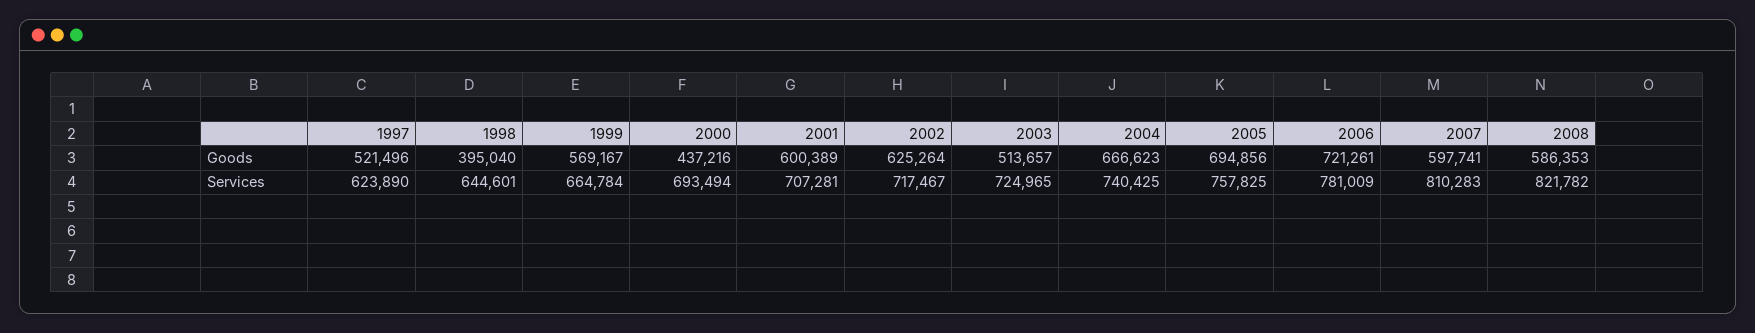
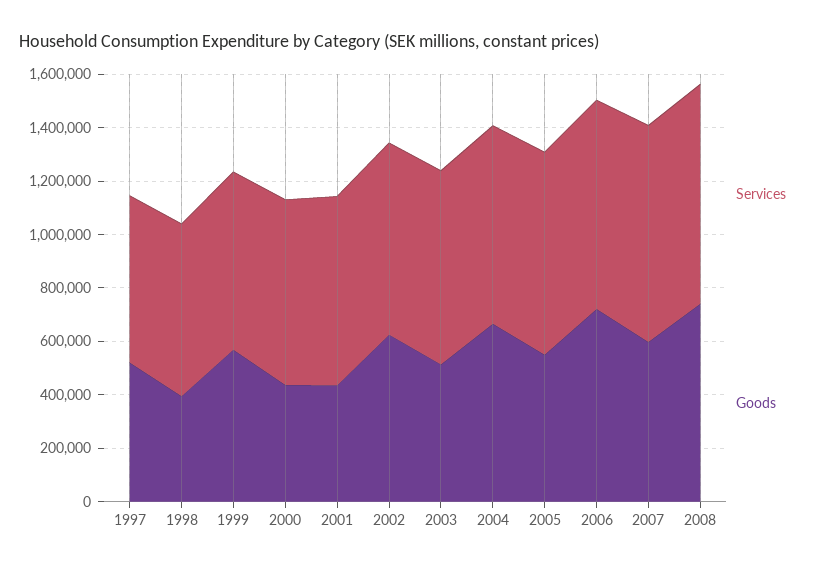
Goods, 2001: 600389 -> 450000
Goods, 2005: 694856 -> 550000
Goods, 2008: 586353 -> 750000

